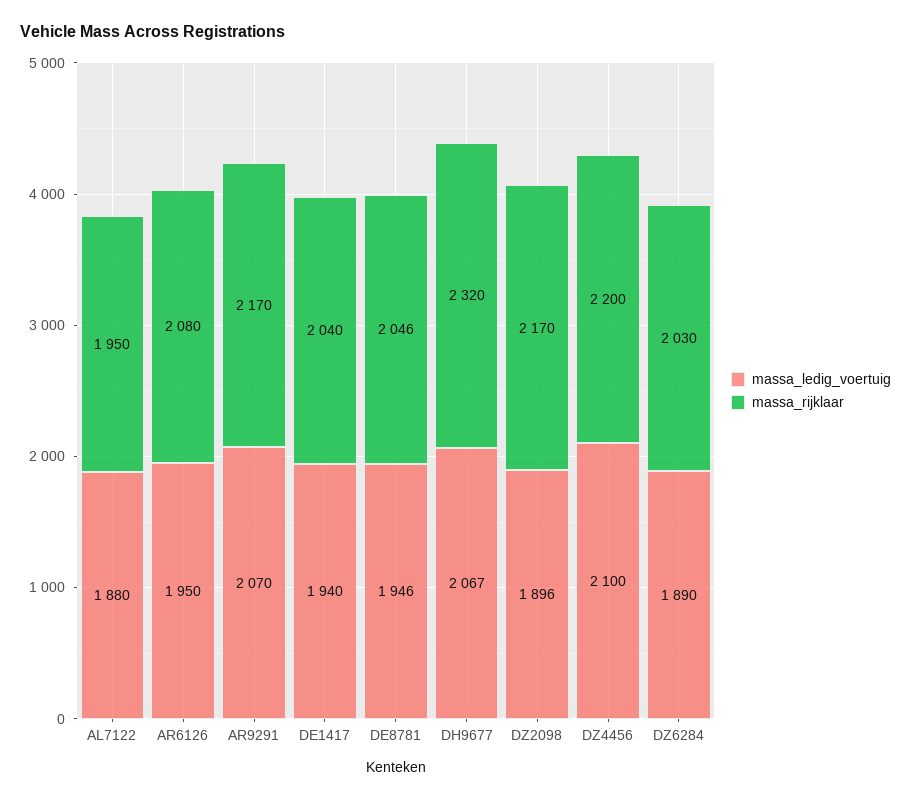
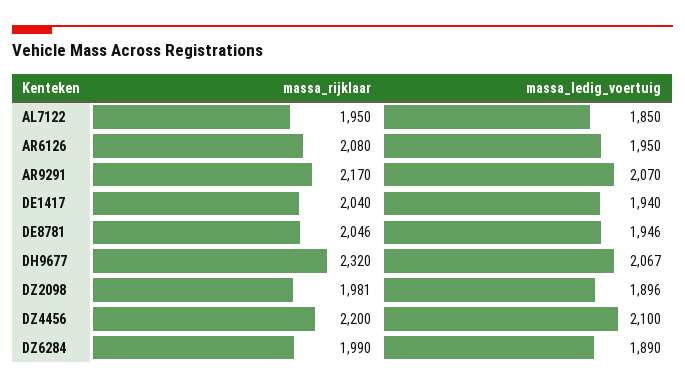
massa_ledig_voertuig, AL7122: 1880 -> 1850
massa_rijklaar, DZ2098: 2170 -> 1981
massa_rijklaar, DZ6284: 2030 -> 1990

